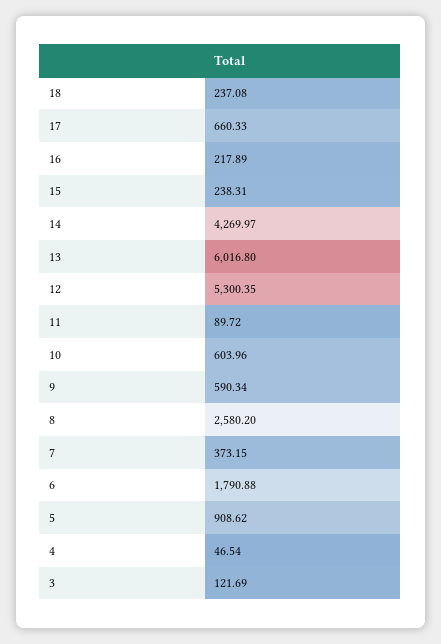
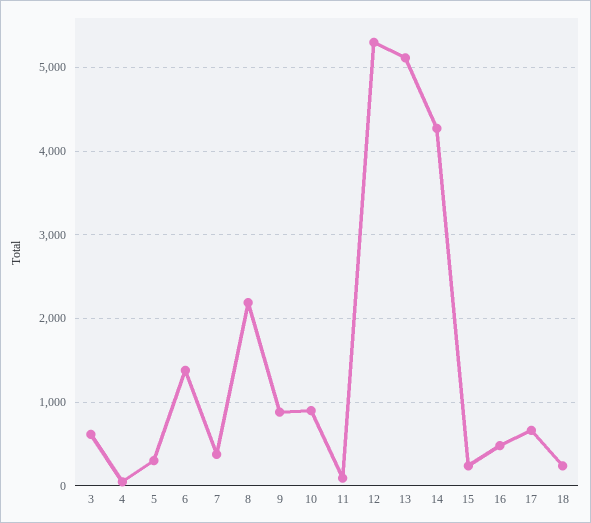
16: 217.89 -> 500
13: 6016.8 -> 5100
10: 603.96 -> 900
9: 590.34 -> 900
8: 2580.2 -> 2200
6: 1790.88 -> 1400
5: 908.62 -> 300
3: 121.69 -> 600

